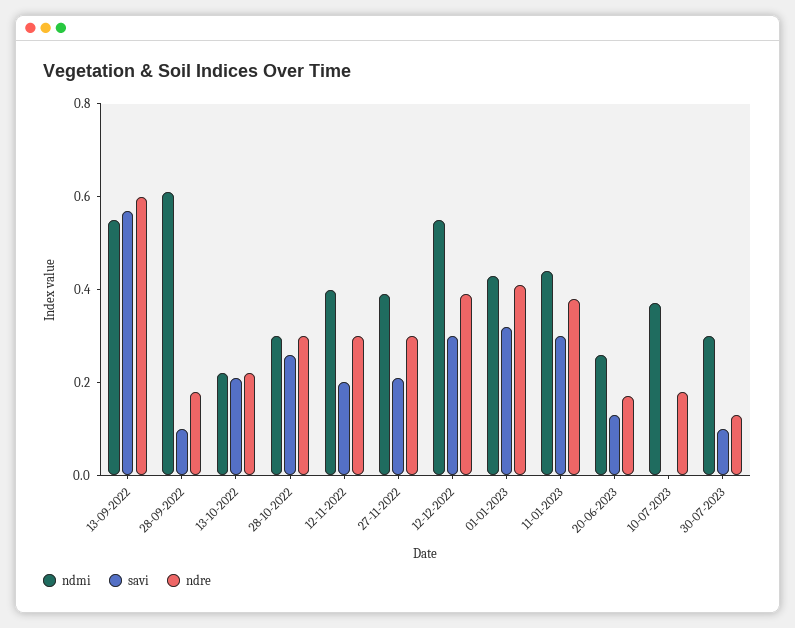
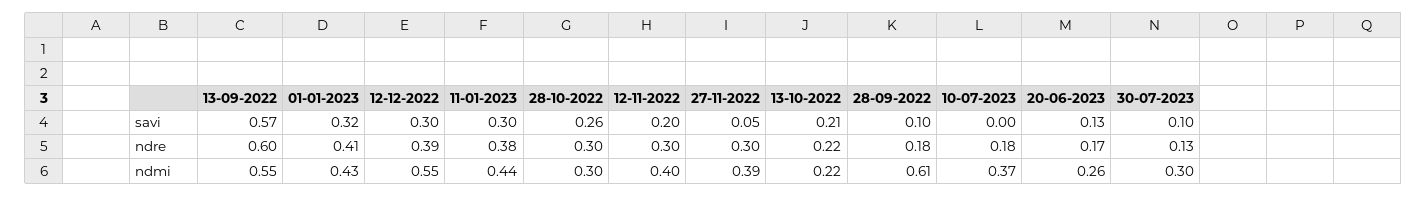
savi, 27-11-2022: 0.2 -> 0.05

